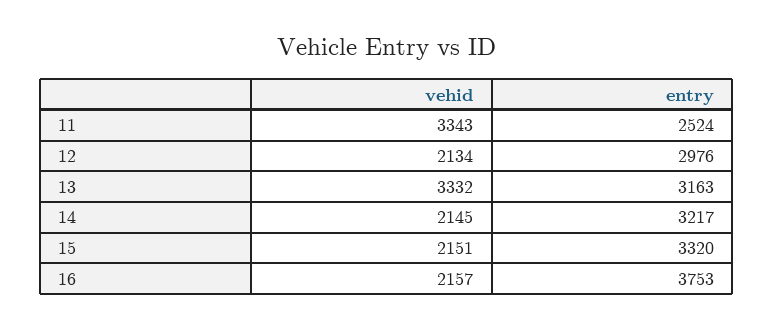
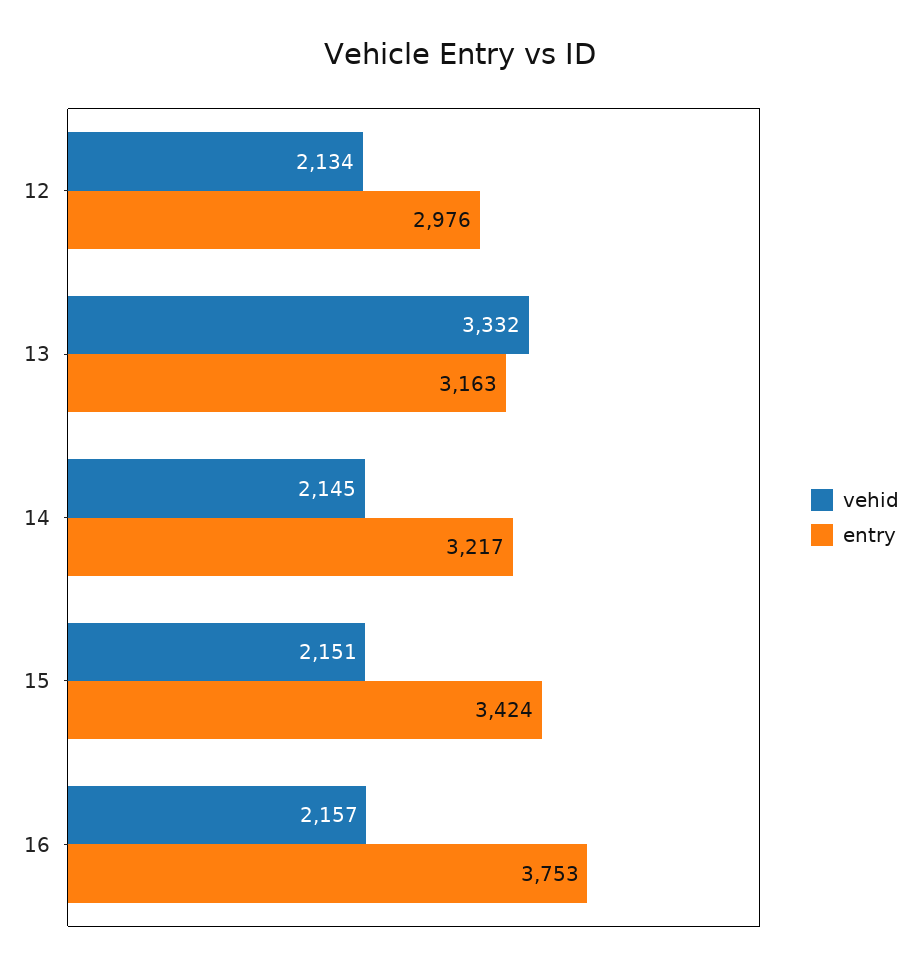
vehid, 11: 3343 -> none
entry, 11: 2524 -> none
entry, 15: 3320 -> 3424

